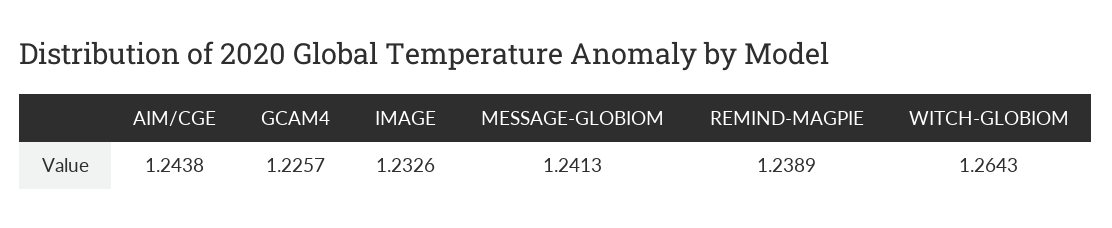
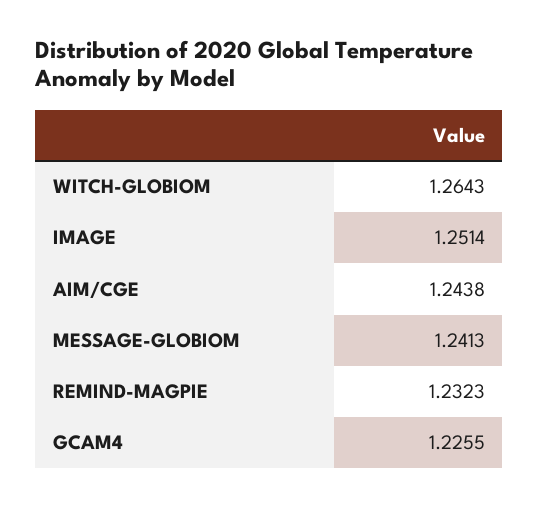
GCAM4: 1.2257 -> 1.2255
IMAGE: 1.2326 -> 1.2514
REMIND-MAGPIE: 1.2389 -> 1.2323

